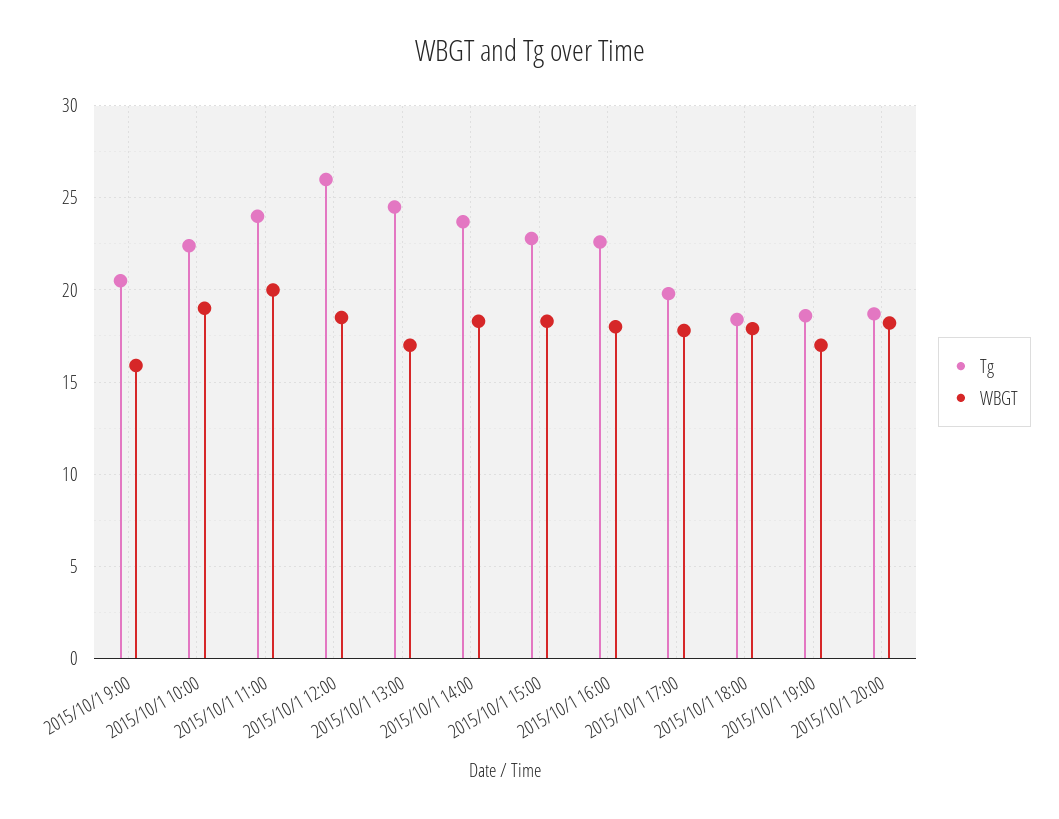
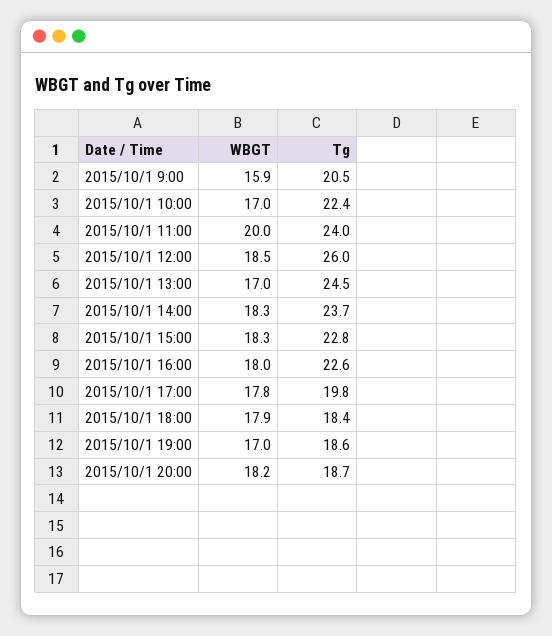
WBGT, 2015/10/1 10:00: 19 -> 17

